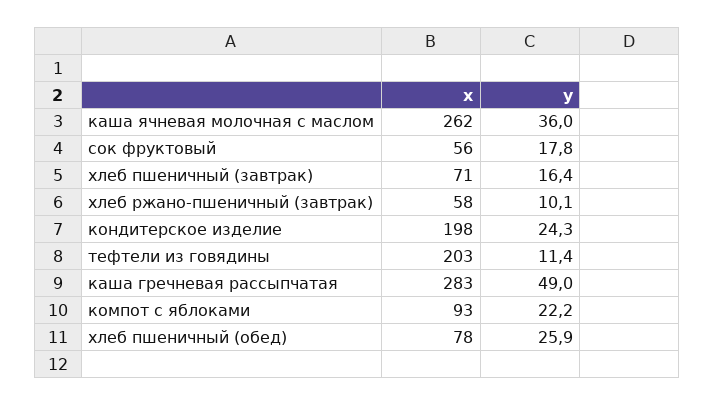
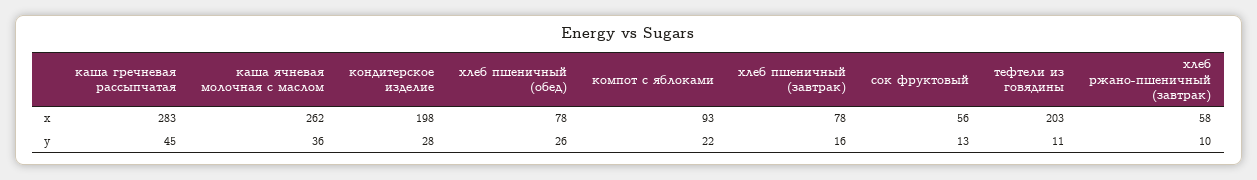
y, сок фруктовый: 17.8 -> 13
x, хлеб пшеничный (завтрак): 71 -> 78
y, кондитерское изделие: 24.3 -> 28
y, каша гречневая рассыпчатая: 49 -> 45

